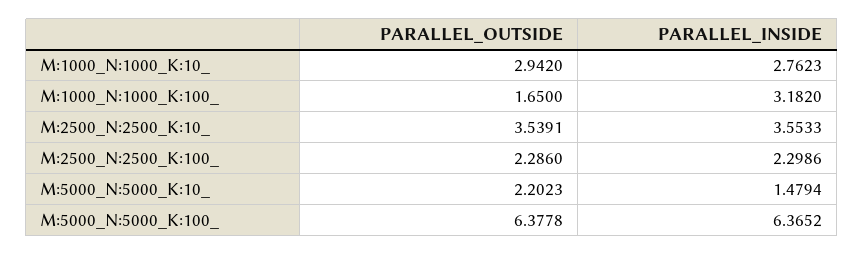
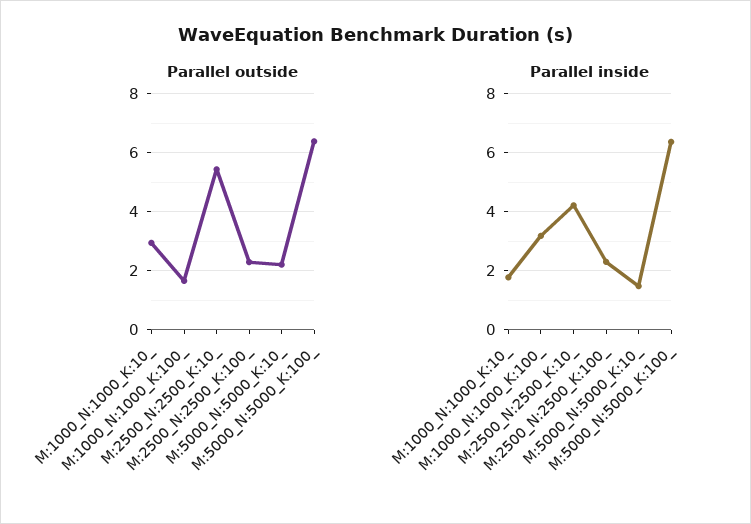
PARALLEL_INSIDE, M:1000_N:1000_K:10_: 2.7623 -> 1.75
PARALLEL_OUTSIDE, M:2500_N:2500_K:10_: 3.5391 -> 5.5
PARALLEL_INSIDE, M:2500_N:2500_K:10_: 3.5533 -> 4.25

